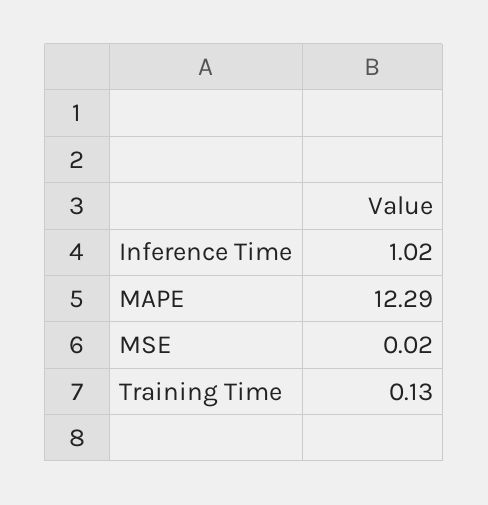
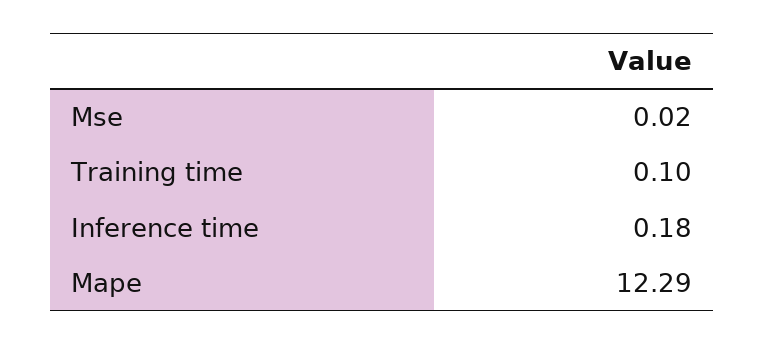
Inference Time: 1.02 -> 0.18
Training Time: 0.13 -> 0.1

